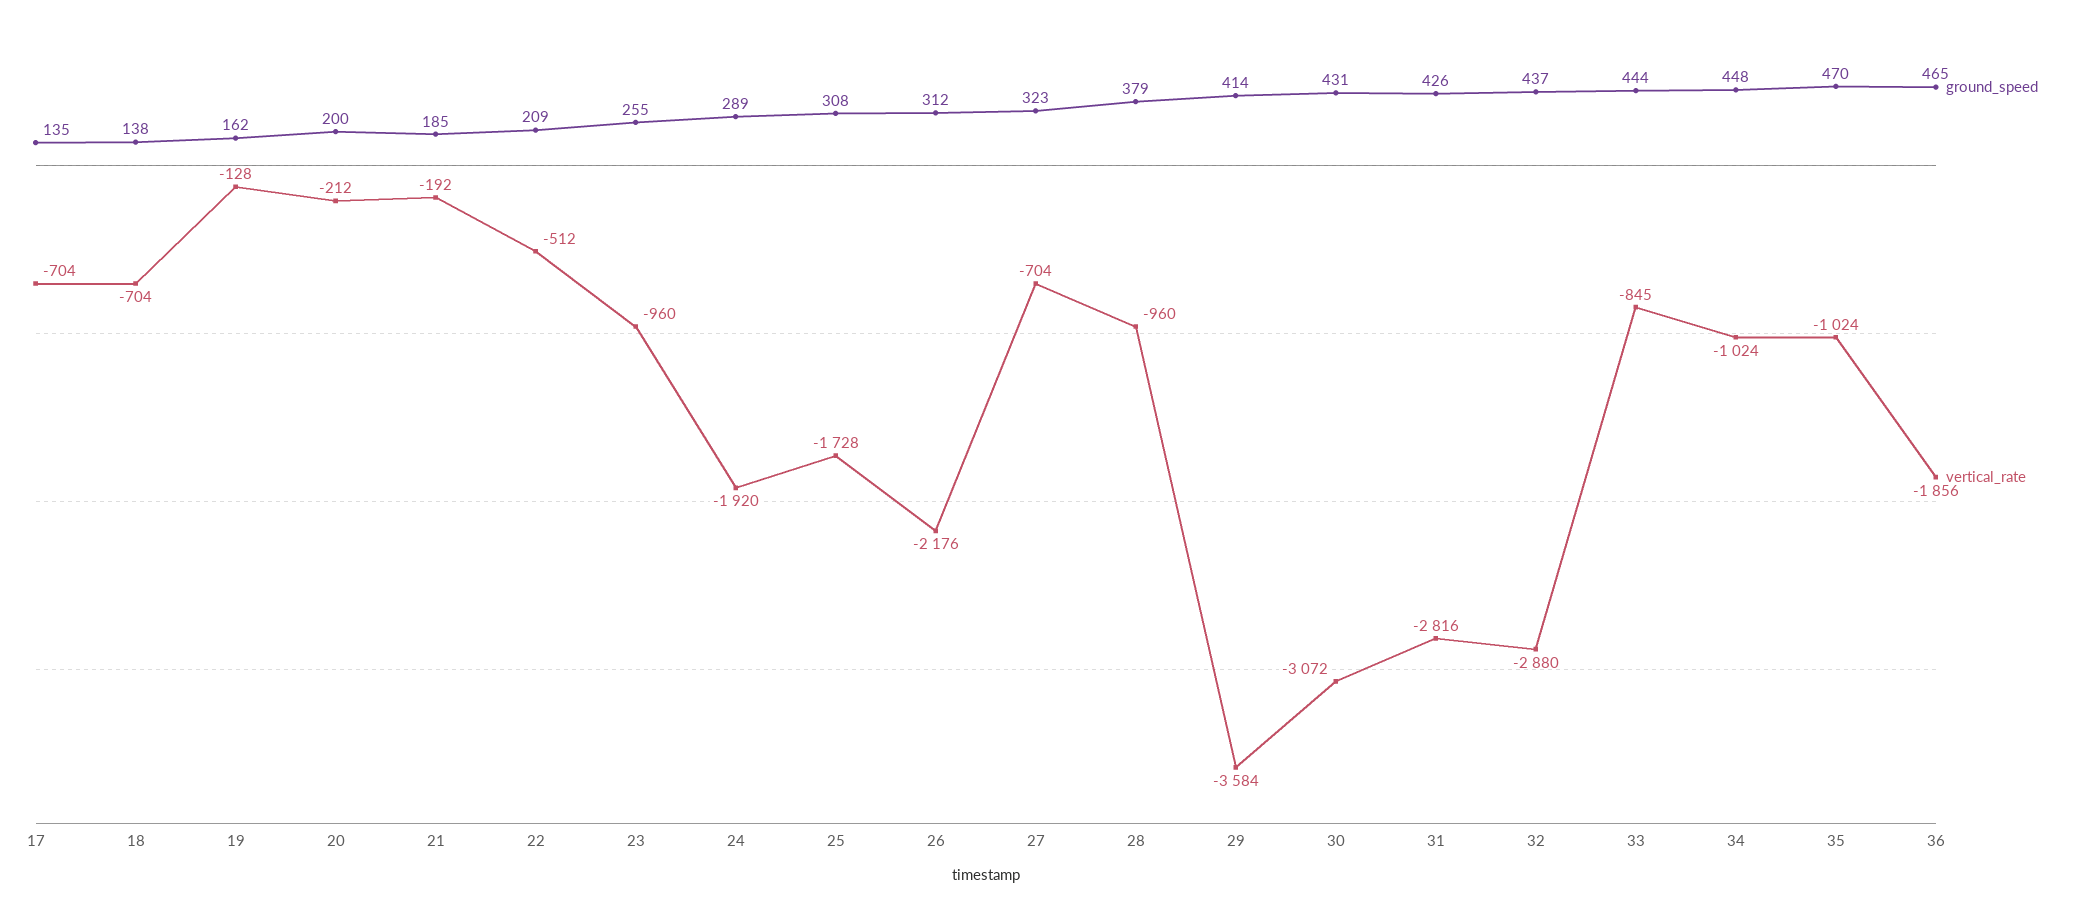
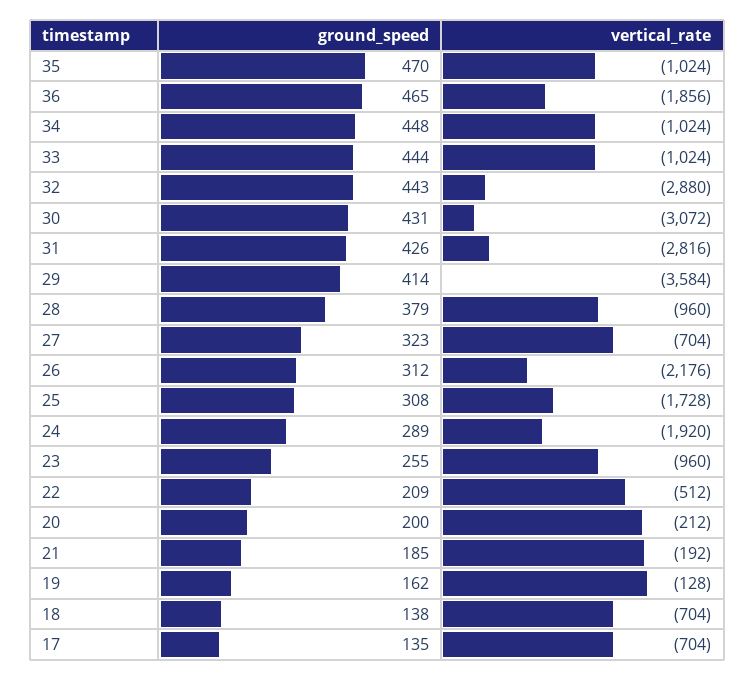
ground_speed, 32: 437 -> 443
vertical_rate, 33: -845 -> -1024

